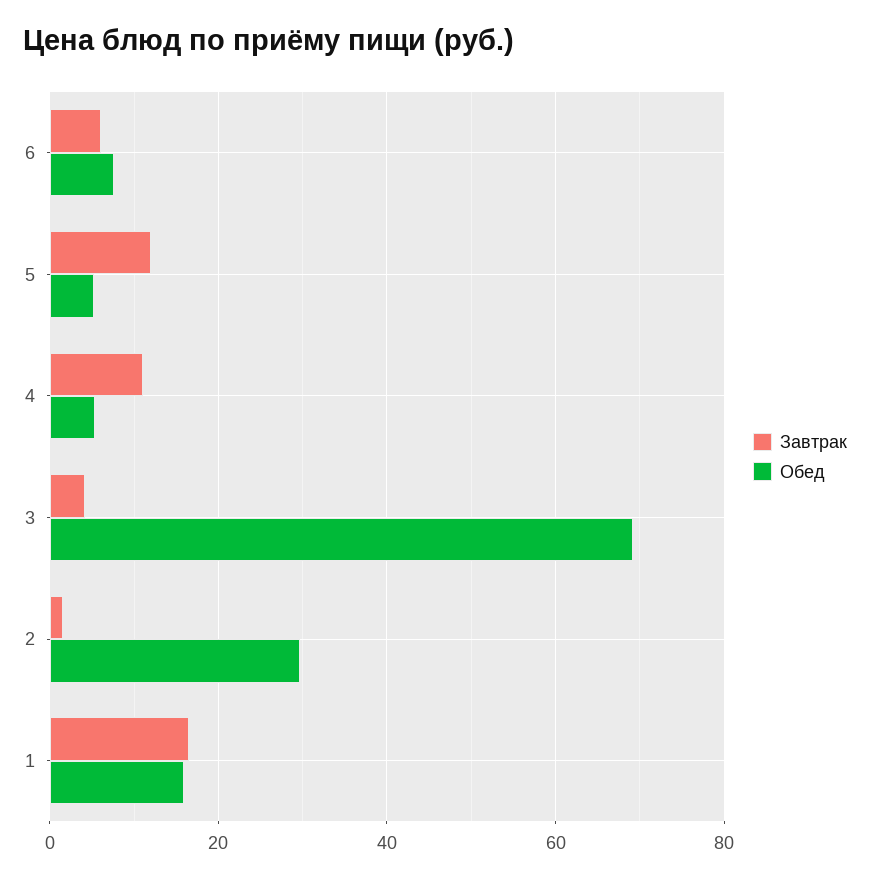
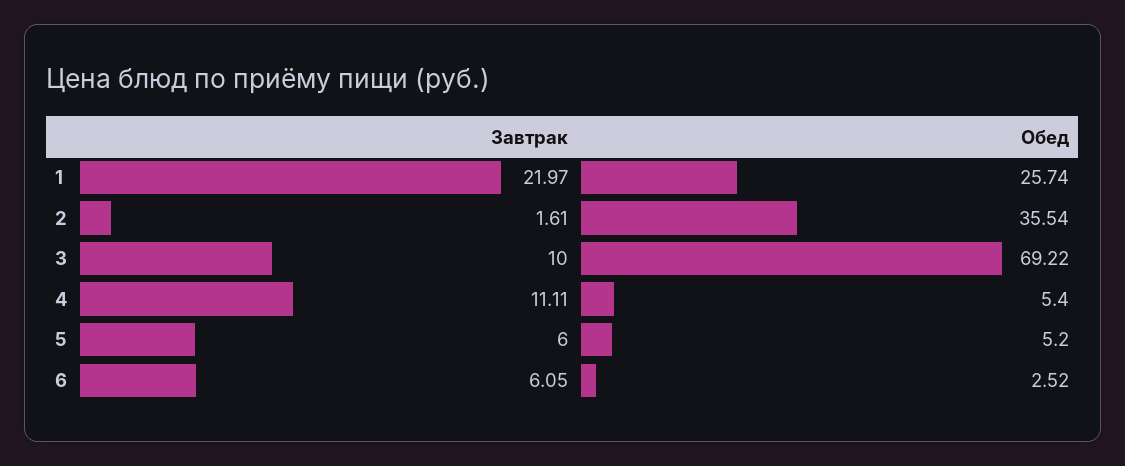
Обед, 6: 8 -> 2.52
Завтрак, 5: 12 -> 6
Завтрак, 3: 4 -> 10
Обед, 2: 30 -> 35.54
Завтрак, 1: 16 -> 21.97
Обед, 1: 16 -> 25.74

